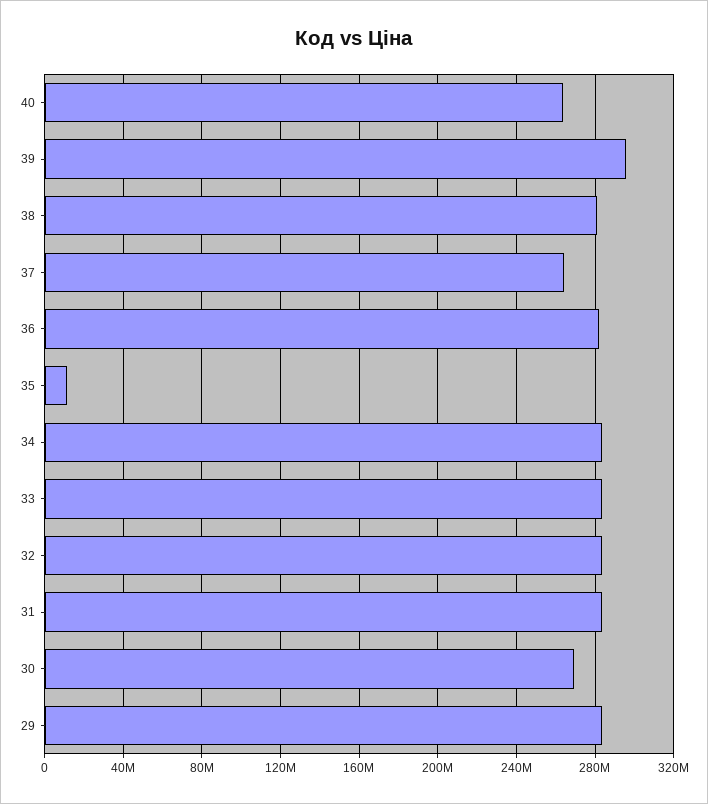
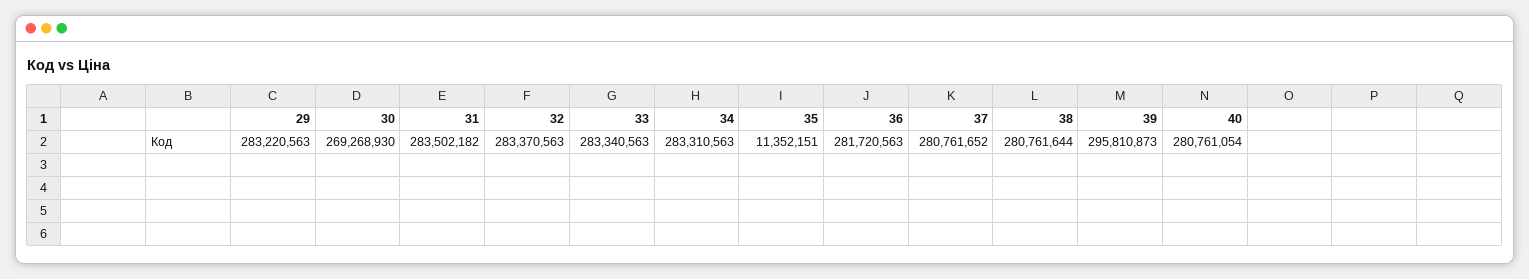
40: 265000000 -> 280761054
37: 265000000 -> 280761652

